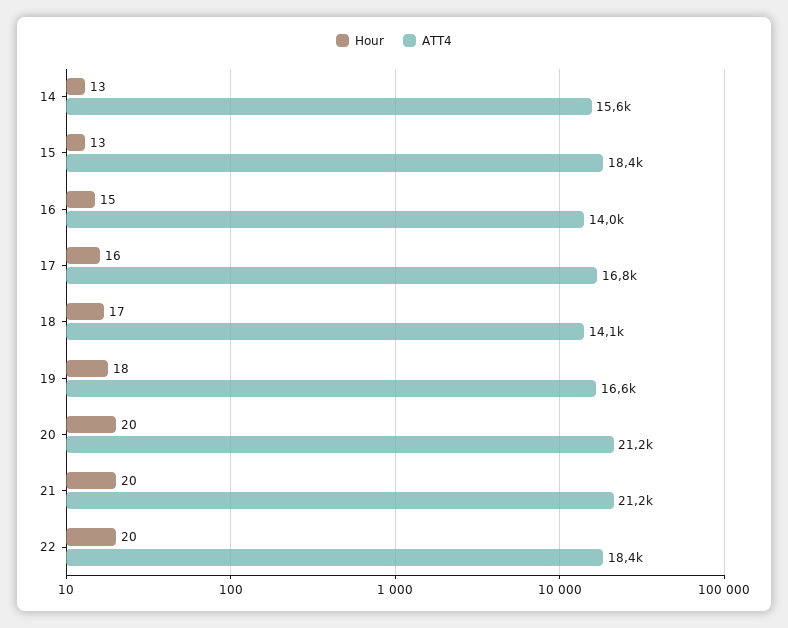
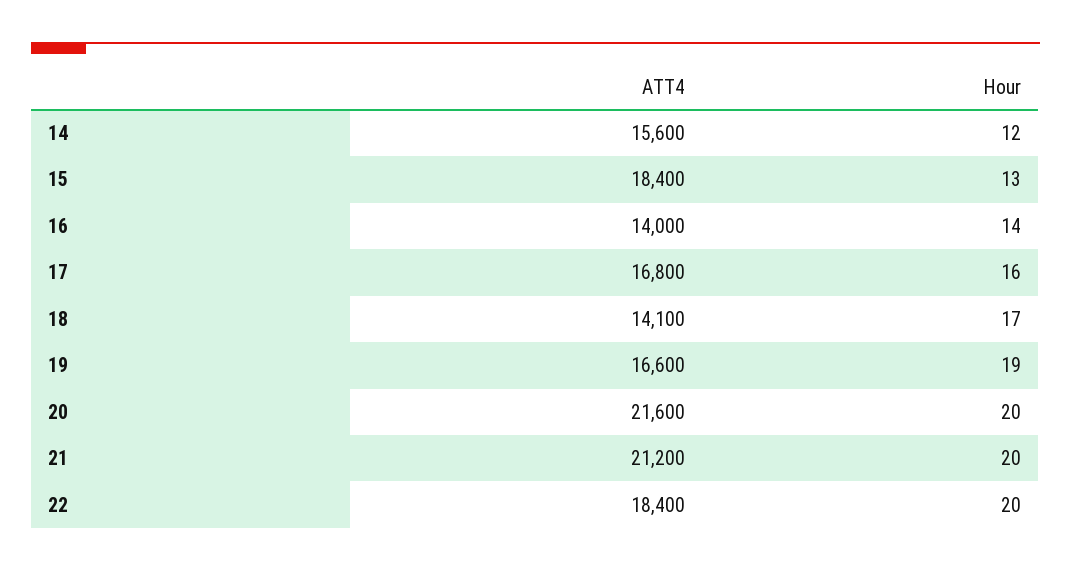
Hour, 14: 13 -> 12
Hour, 16: 15 -> 14
Hour, 19: 18 -> 19
ATT4, 20: 21200 -> 21600

